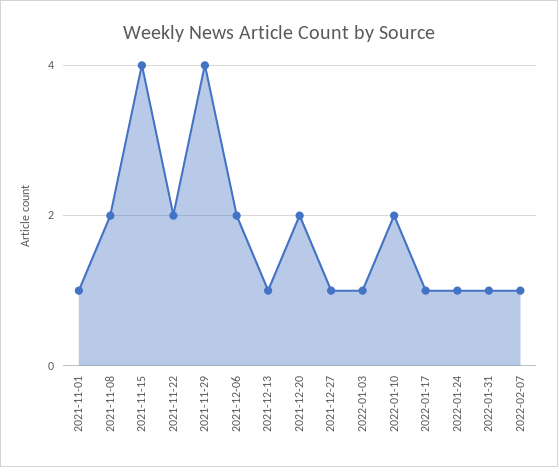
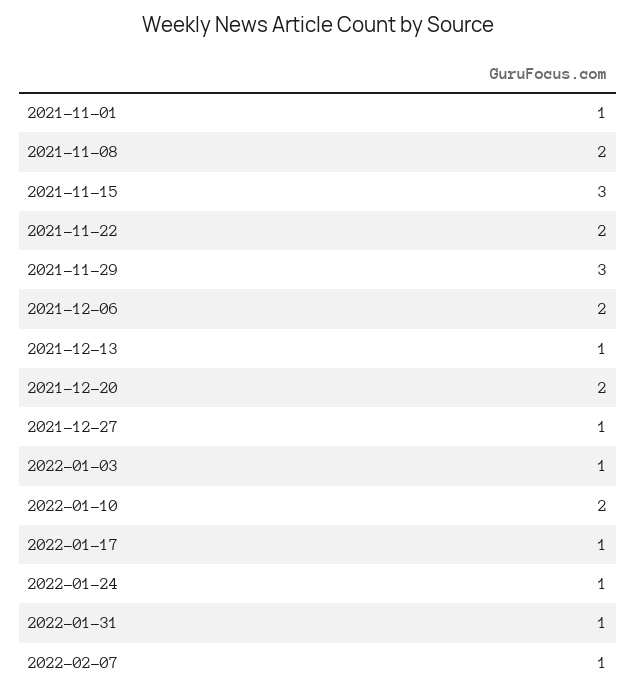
2021-11-15: 4 -> 3
2021-11-29: 4 -> 3

